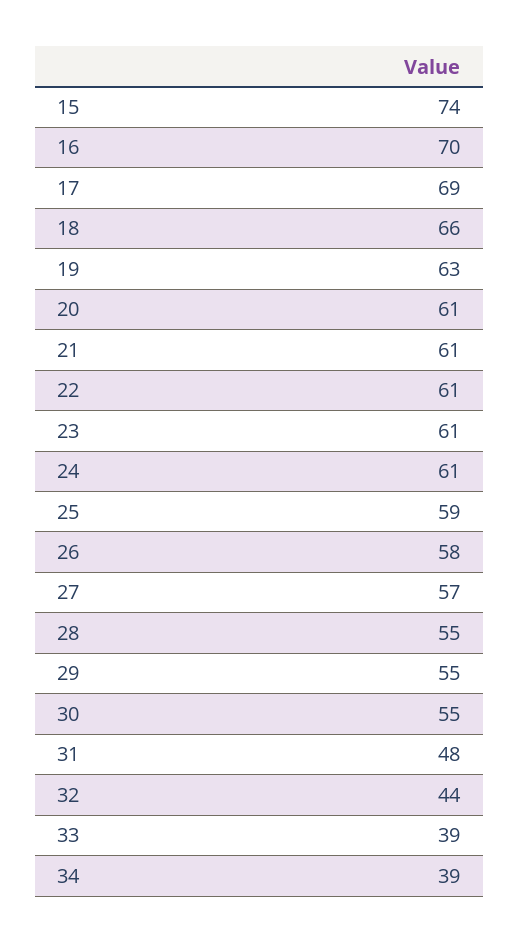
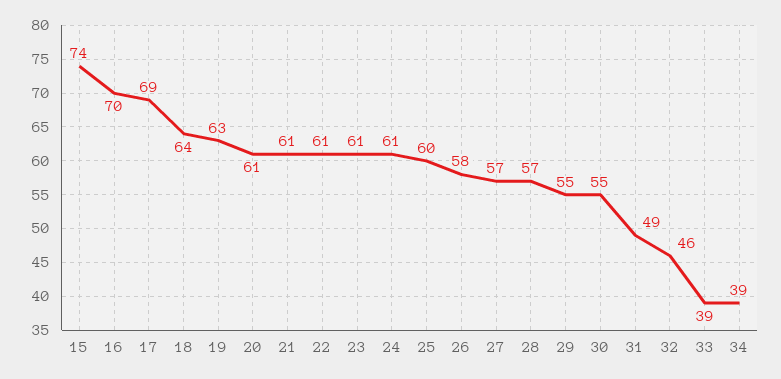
18: 66 -> 64
25: 59 -> 60
28: 55 -> 57
31: 48 -> 49
32: 44 -> 46

